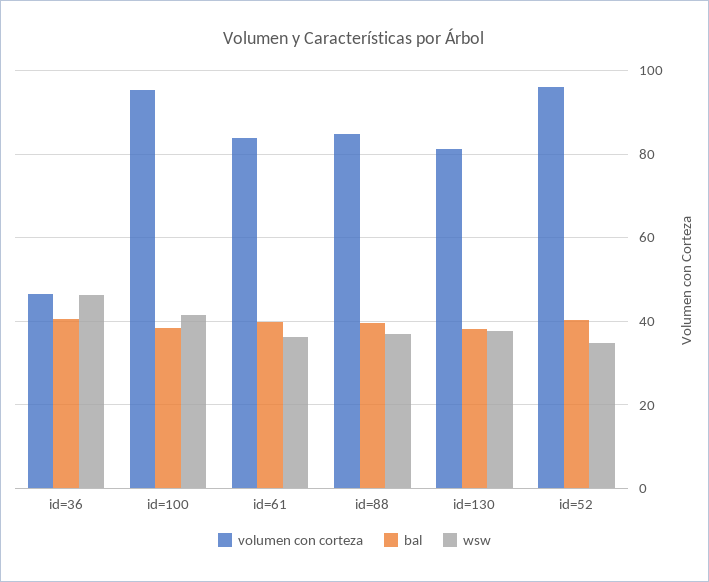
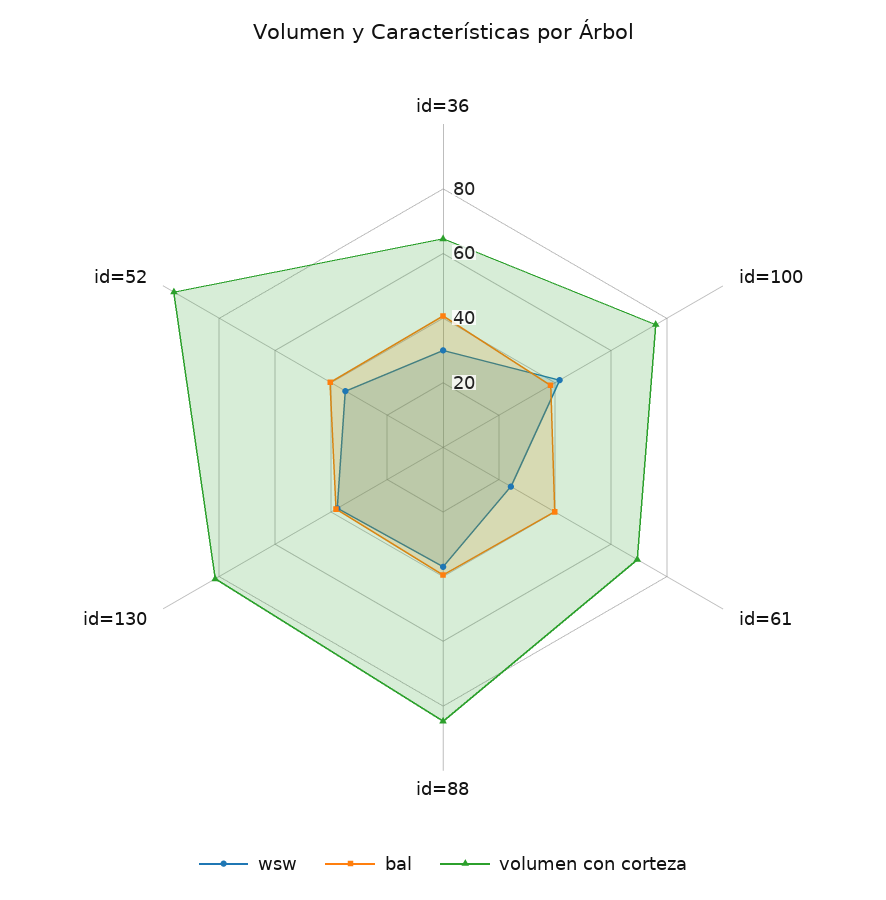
volumen con corteza, id=36: 46 -> 65
wsw, id=36: 46 -> 30
volumen con corteza, id=100: 96 -> 75
volumen con corteza, id=61: 84 -> 70
wsw, id=61: 36 -> 25

